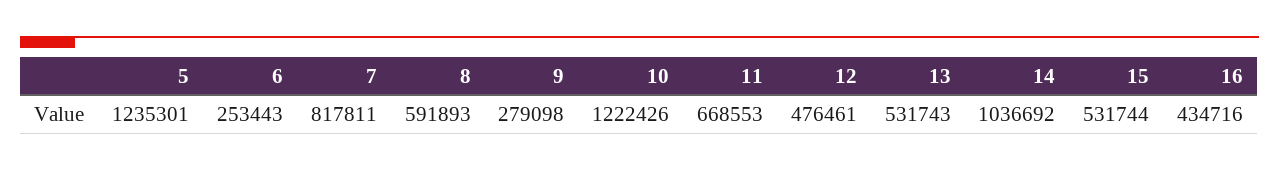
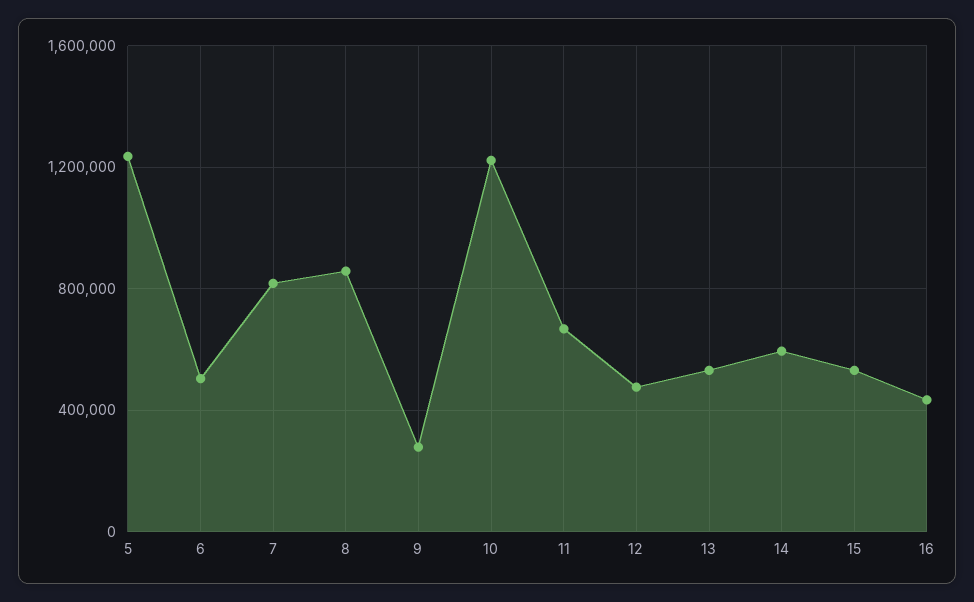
6: 253443 -> 500000
8: 591893 -> 850000
14: 1036692 -> 600000

